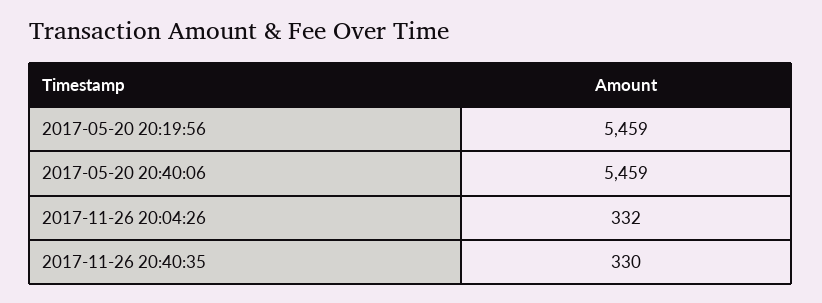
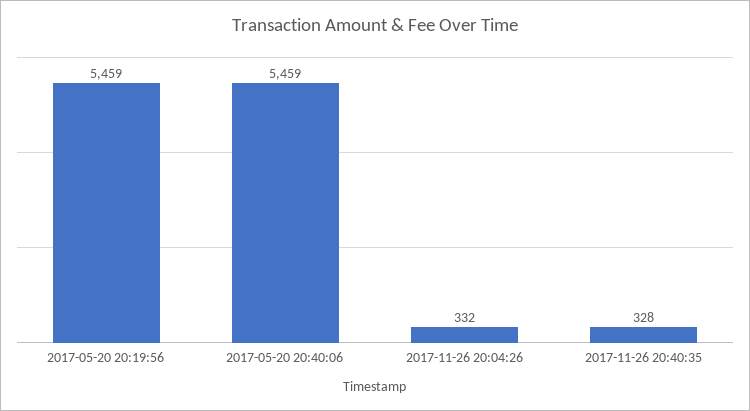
2017-11-26 20:40:35: 330 -> 328

